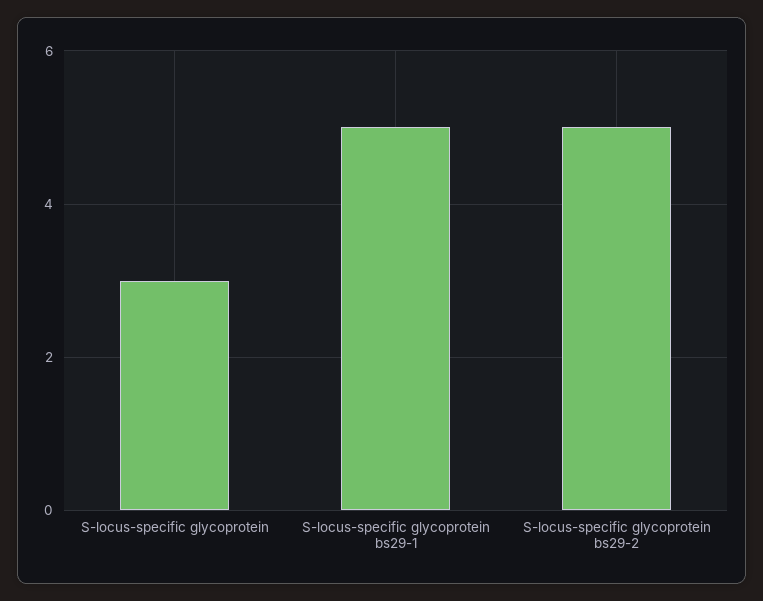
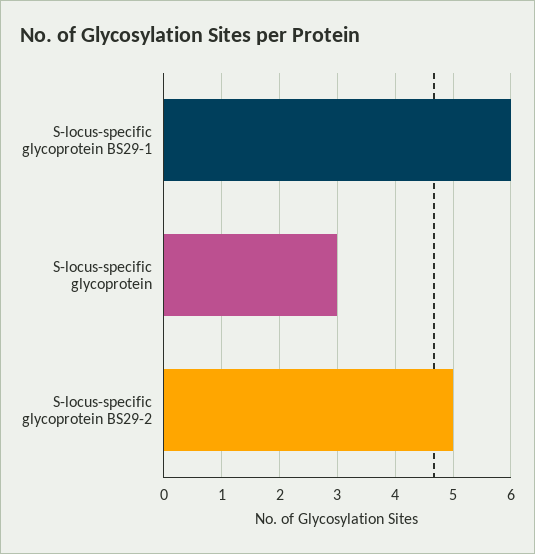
S-locus-specific glycoprotein bs29-1: 5 -> 6

